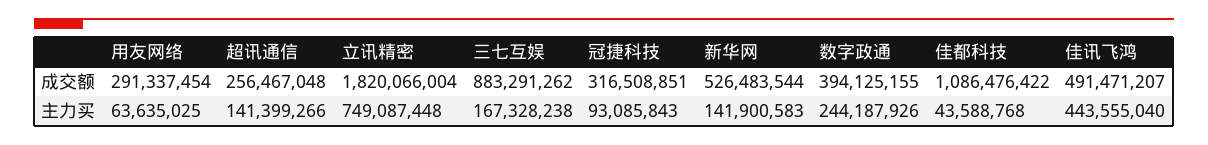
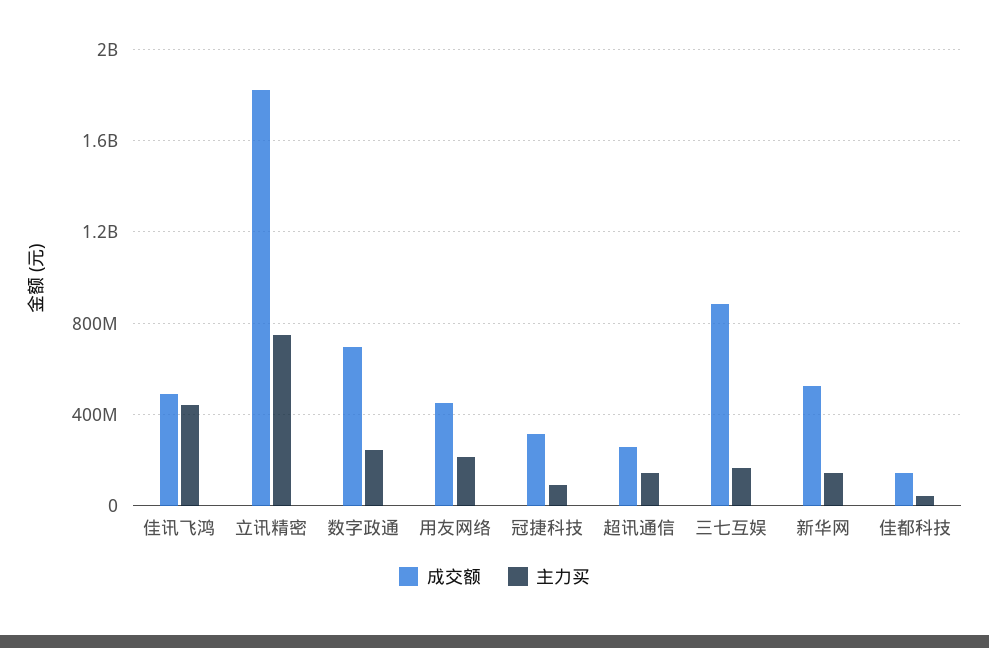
成交额, 用友网络: 291337454 -> 450000000
成交额, 数字政通: 394125155 -> 700000000
成交额, 佳都科技: 1086476422 -> 150000000
主力买, 用友网络: 63635025 -> 200000000

